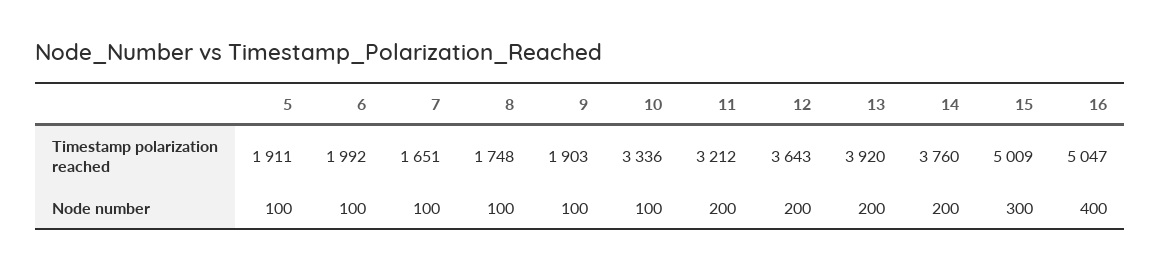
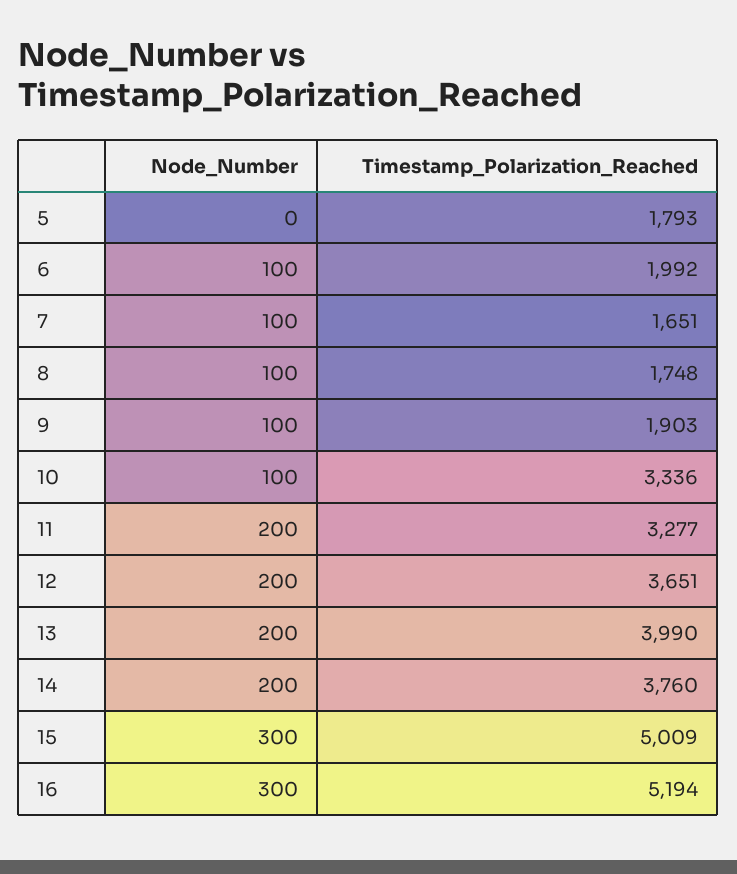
5, Timestamp polarization reached: 1911 -> 1793
11, Timestamp polarization reached: 3212 -> 3277
12, Timestamp polarization reached: 3643 -> 3651
13, Timestamp polarization reached: 3920 -> 3990
16, Timestamp polarization reached: 5047 -> 5194
5, Node number: 100 -> 0
16, Node number: 400 -> 300

